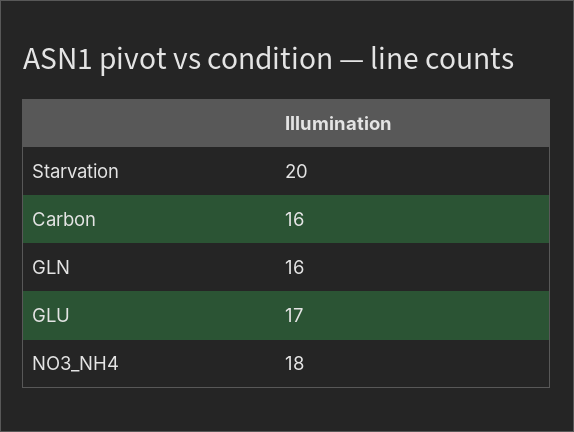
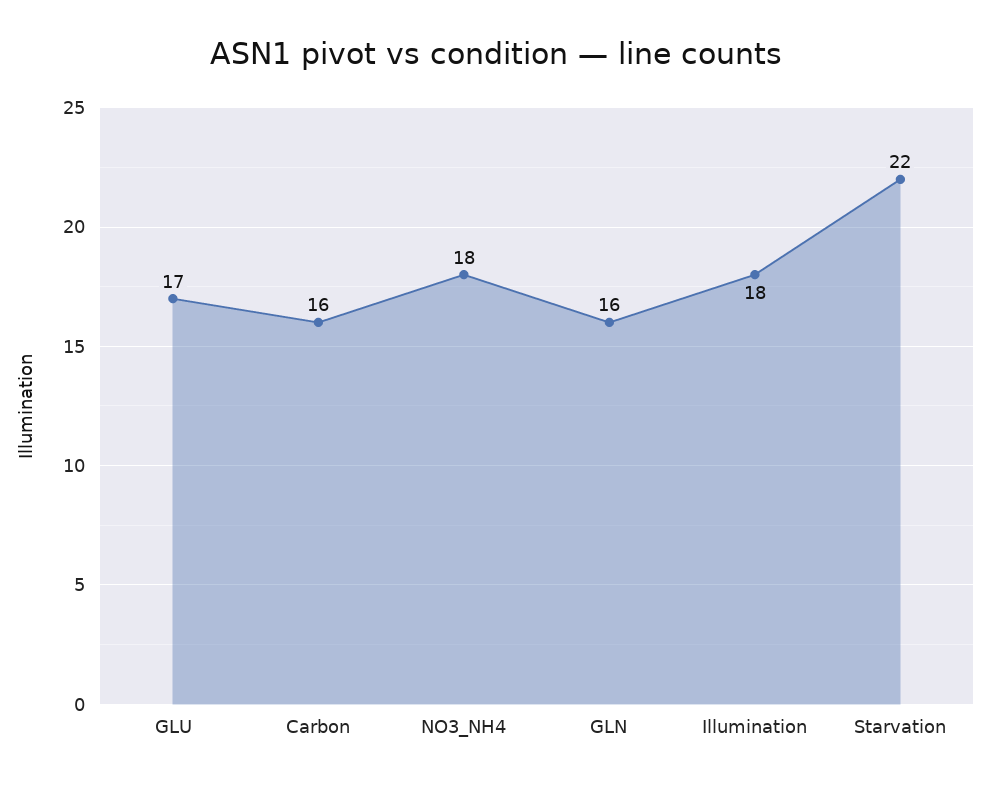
Starvation: 20 -> 22
Illumination: none -> 18

